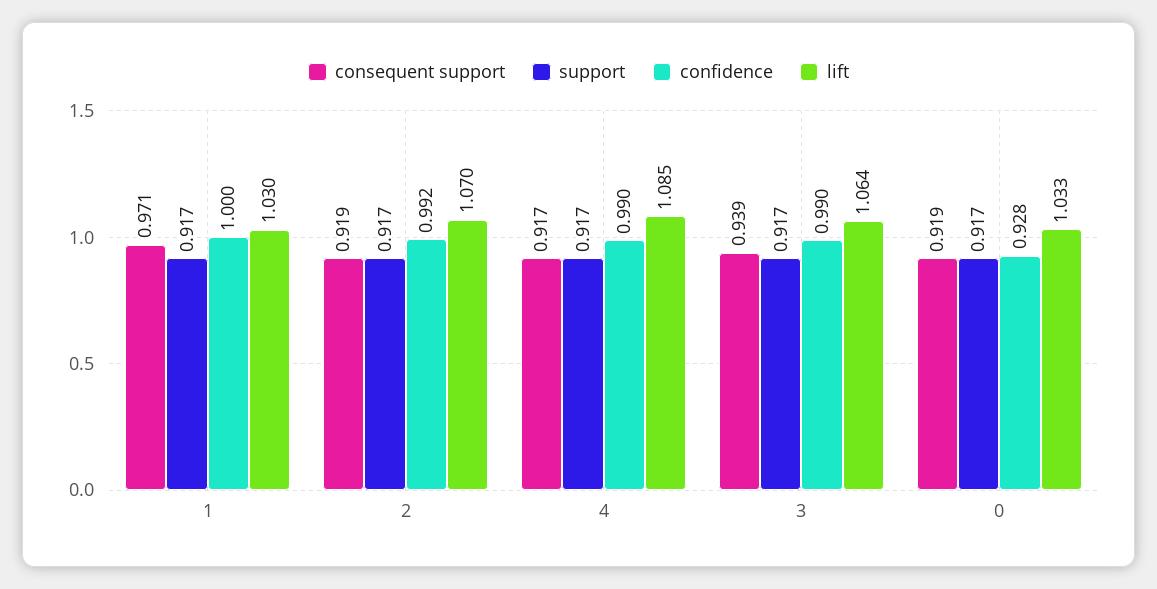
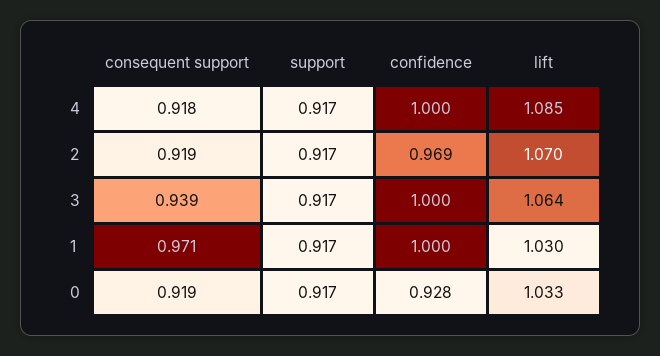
confidence, 2: 0.992 -> 0.969
consequent support, 4: 0.917 -> 0.918
confidence, 4: 0.99 -> 1
confidence, 3: 0.99 -> 1

